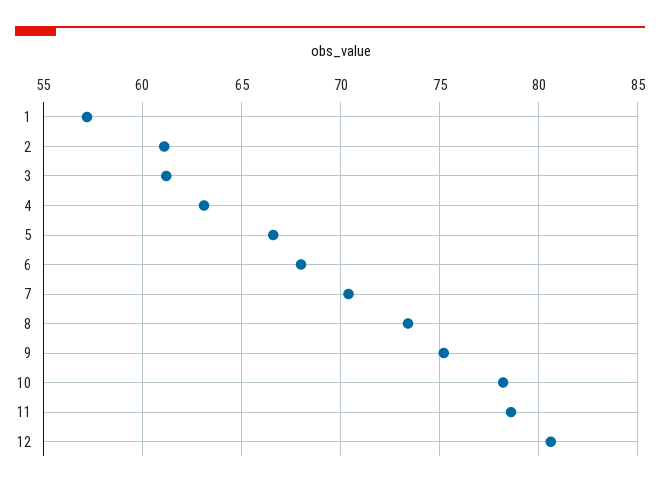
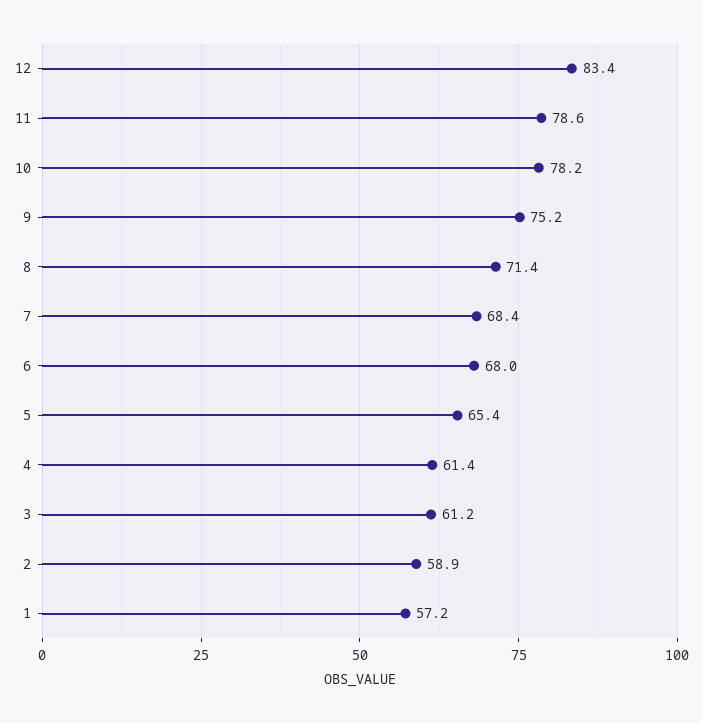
2: 61 -> 58.9
4: 63 -> 61.4
5: 66.5 -> 65.4
7: 70.5 -> 68.4
8: 73.5 -> 71.4
12: 80.5 -> 83.4

